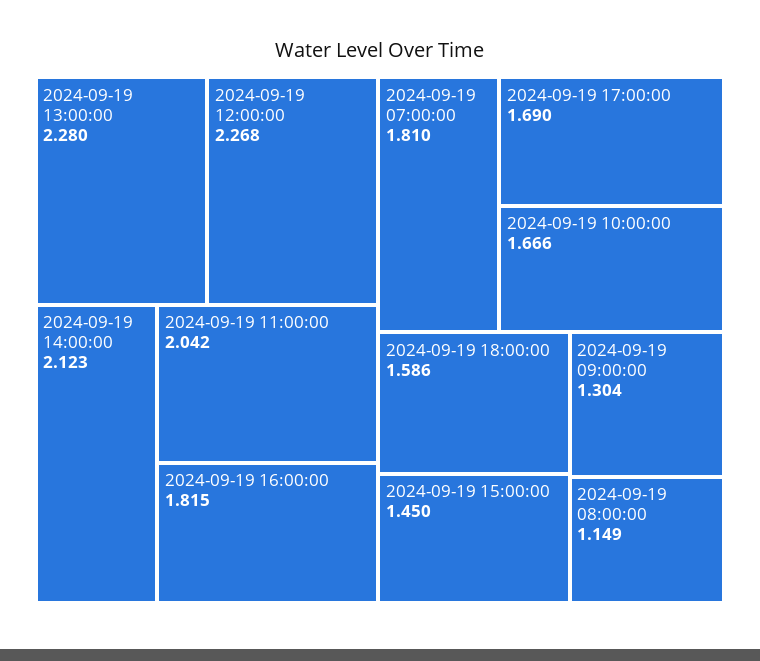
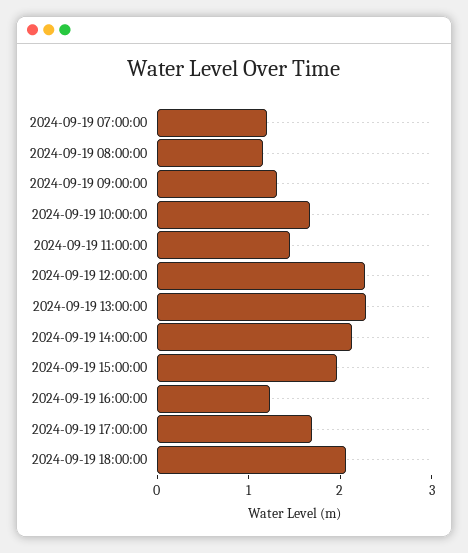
2024-09-19 11:00:00: 2.042 -> 1.4
2024-09-19 16:00:00: 1.815 -> 1.2
2024-09-19 07:00:00: 1.81 -> 1.2
2024-09-19 18:00:00: 1.586 -> 2
2024-09-19 15:00:00: 1.45 -> 2

